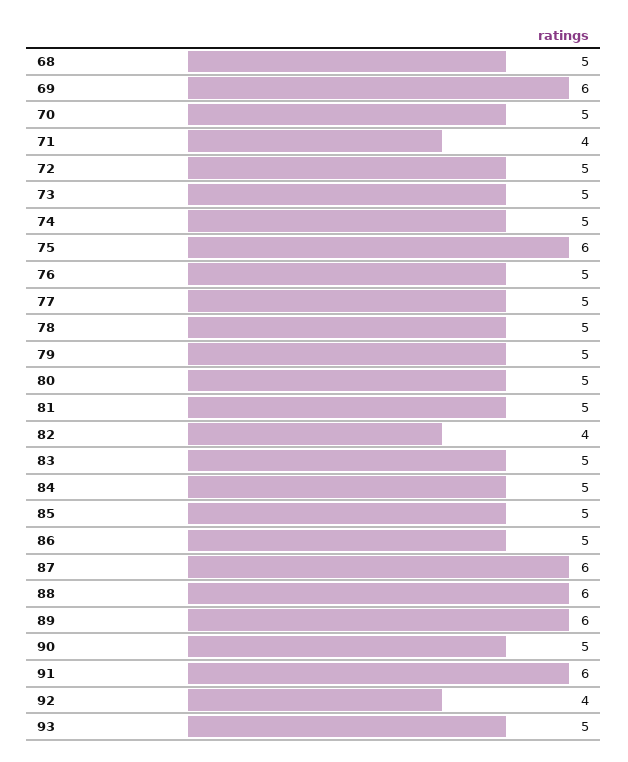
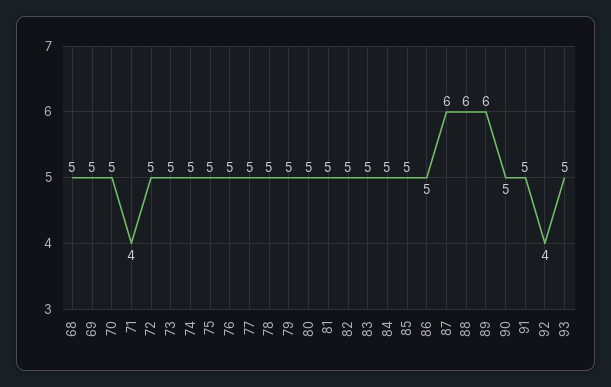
69: 6 -> 5
75: 6 -> 5
82: 4 -> 5
91: 6 -> 5

